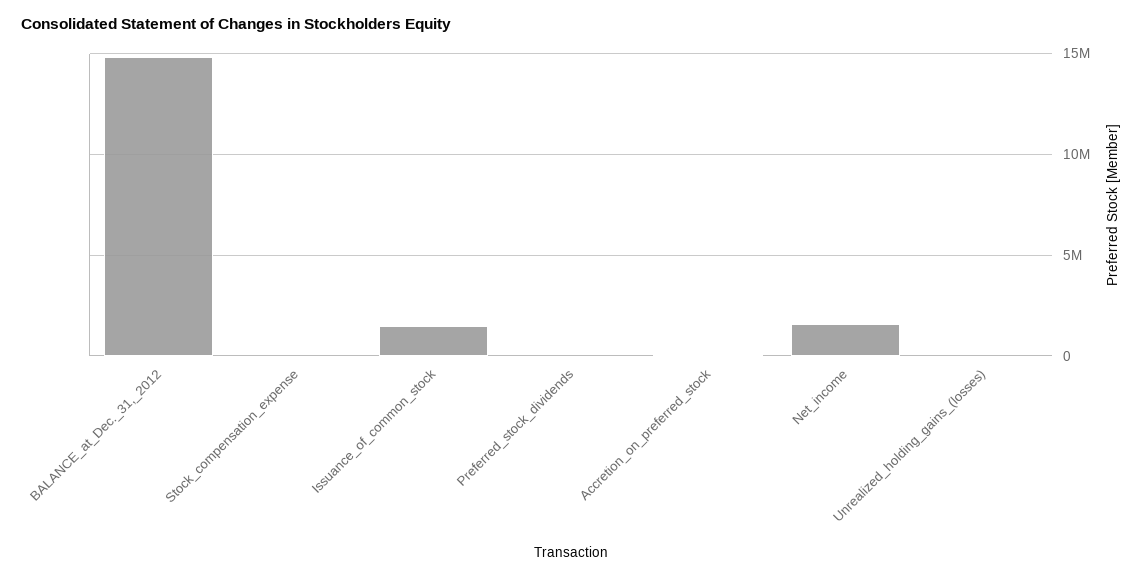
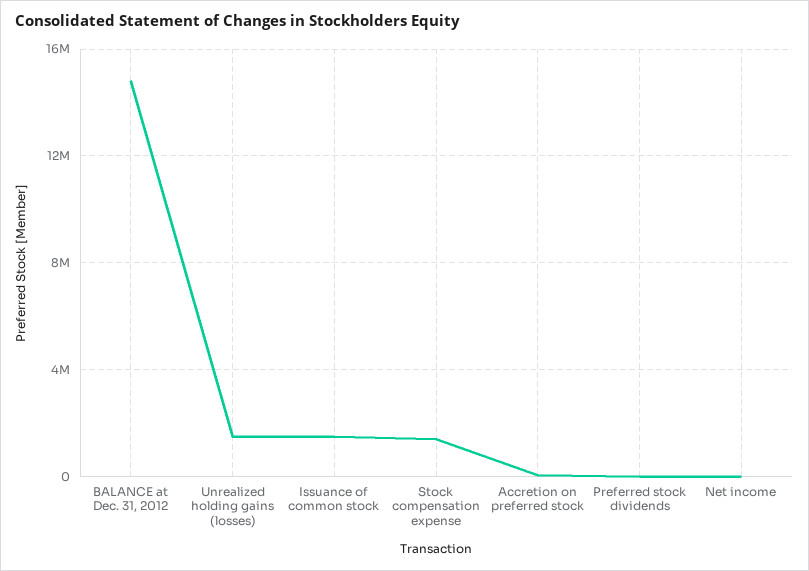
Stock_compensation_expense: 0 -> 1500000
Net_income: 1500000 -> 0
Unrealized_holding_gains_(losses): 0 -> 1500000

